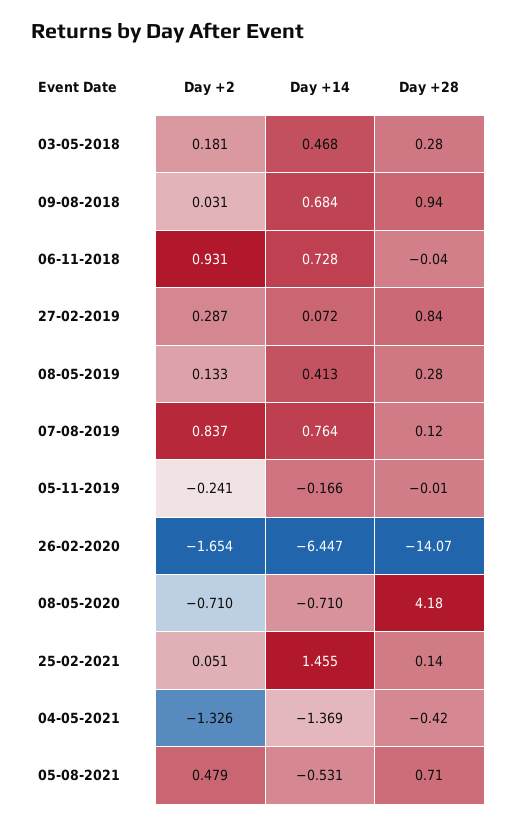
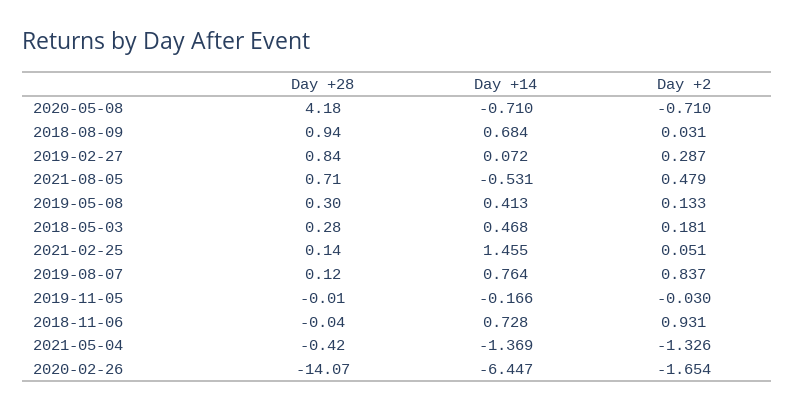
Day +28, 08-05-2019: 0.28 -> 0.3
Day +2, 05-11-2019: -0.241 -> -0.03

